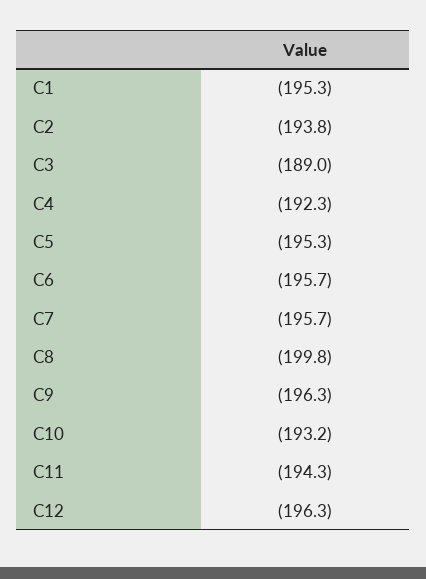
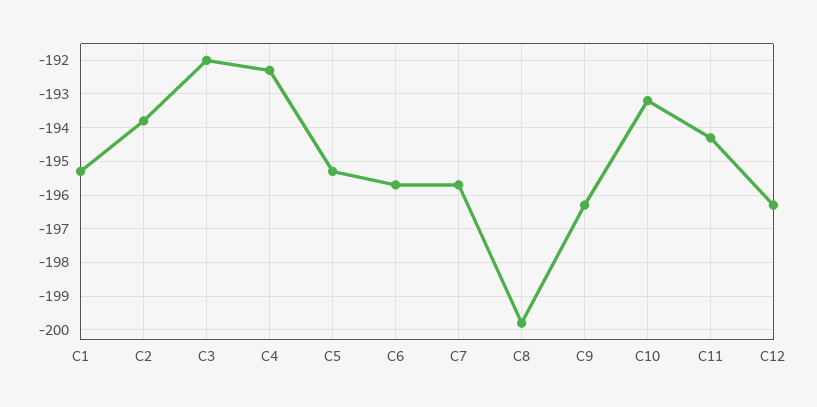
C3: -189 -> -192

